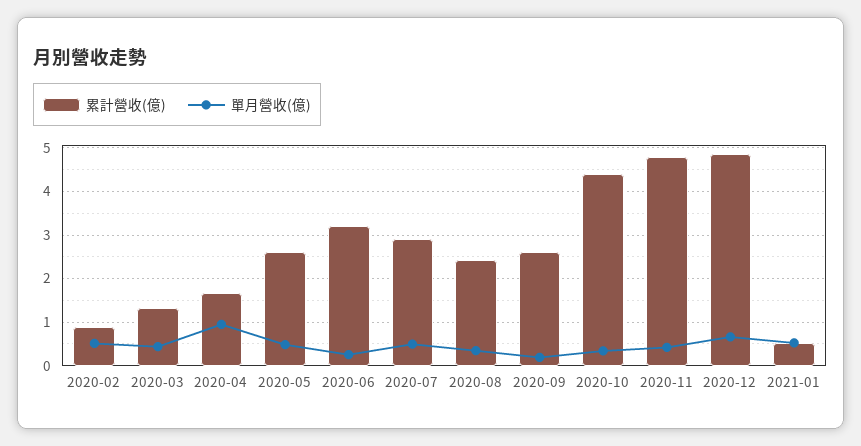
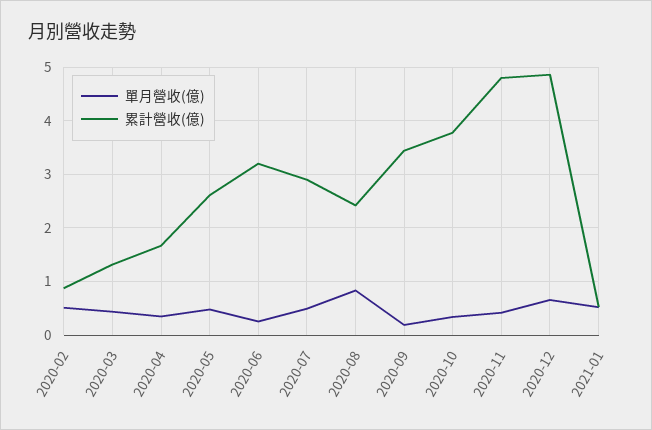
單月營收(億), 2020-04: 1 -> 0.4
單月營收(億), 2020-08: 0.4 -> 0.8
累計營收(億), 2020-09: 2.6 -> 3.4
累計營收(億), 2020-10: 4.4 -> 3.8

